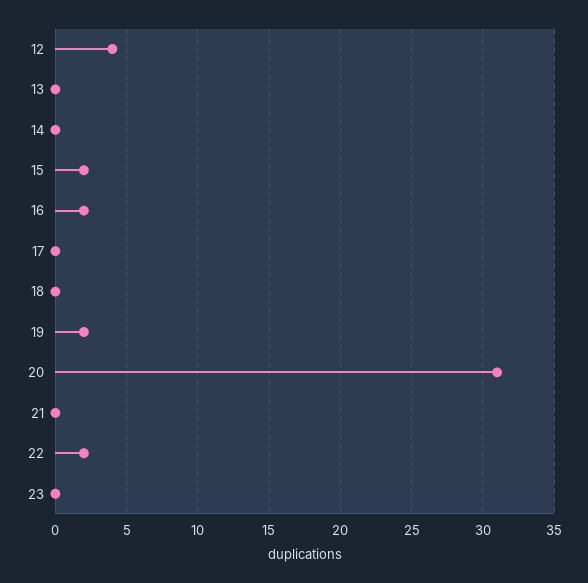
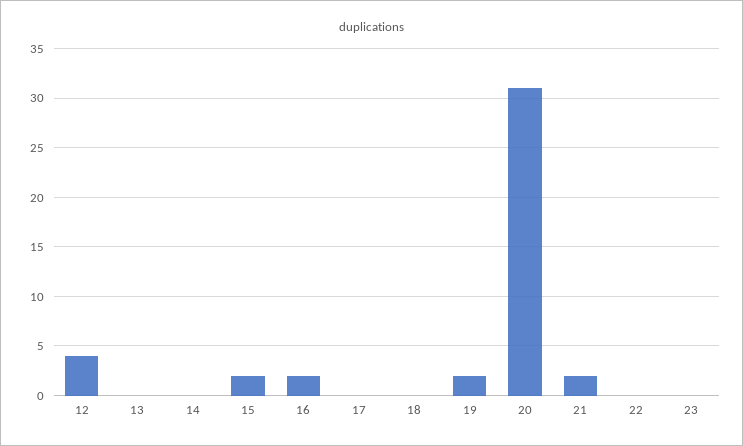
21: 0 -> 2
22: 2 -> 0

